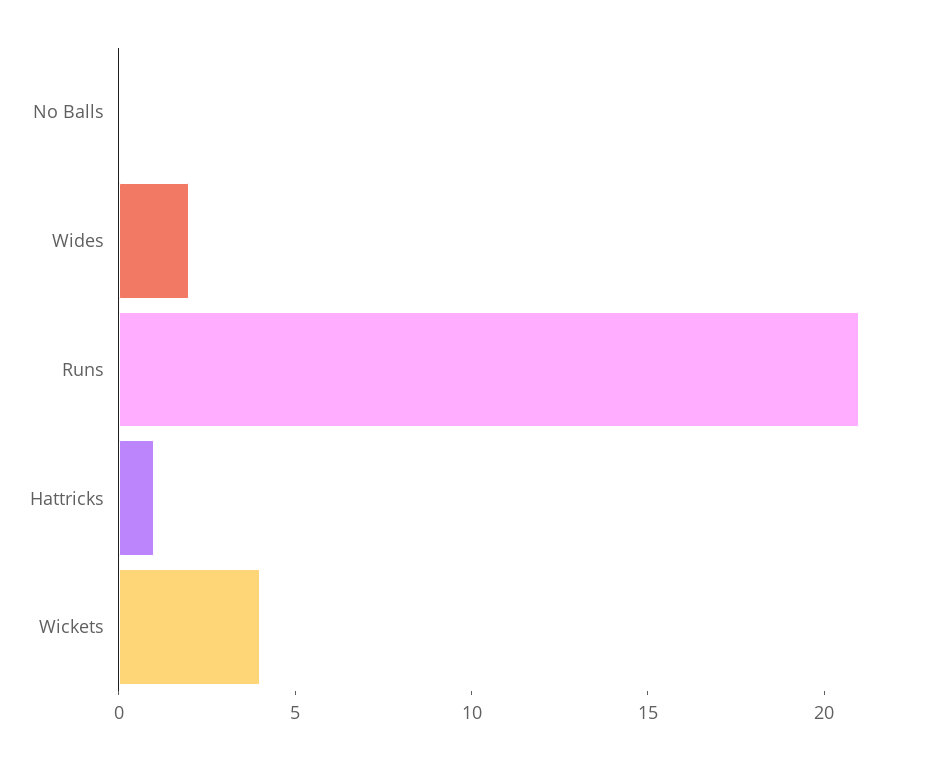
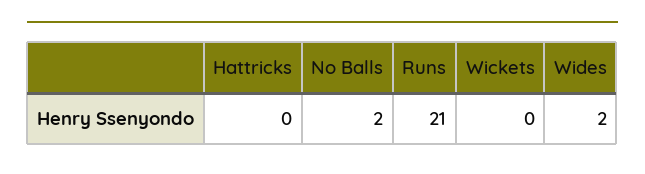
No Balls: 0 -> 2
Hattricks: 1 -> 0
Wickets: 4 -> 0

